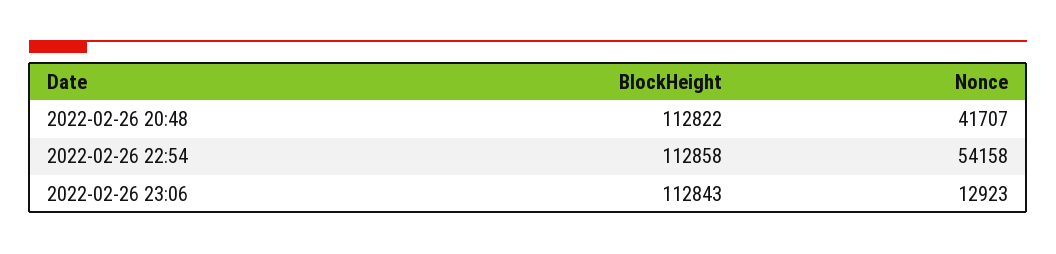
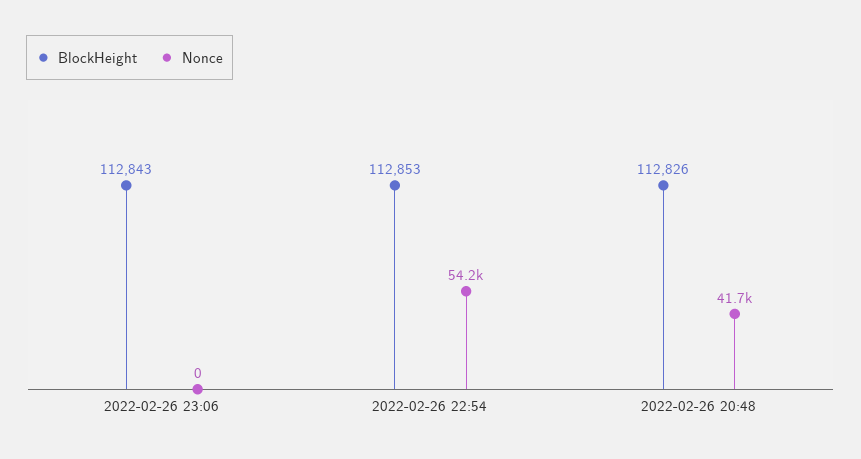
BlockHeight, 2022-02-26 20:48: 112822 -> 112826
BlockHeight, 2022-02-26 22:54: 112858 -> 112853
Nonce, 2022-02-26 23:06: 12923 -> 0

